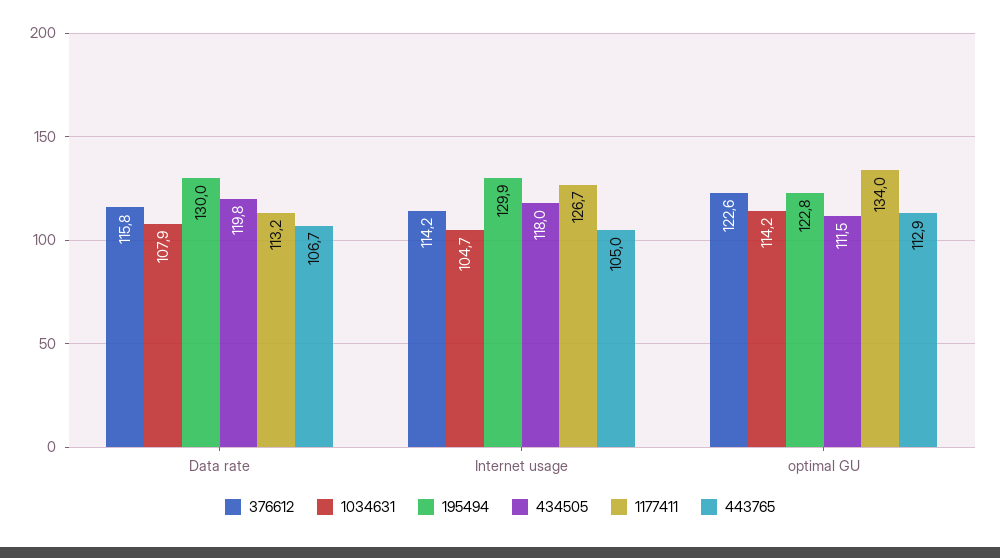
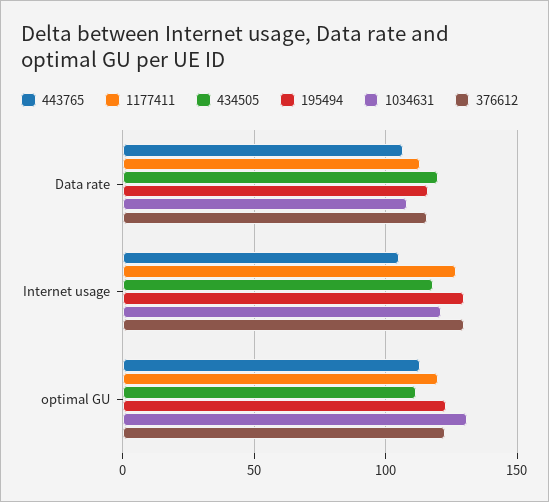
195494, Data rate: 130 -> 115
376612, Internet usage: 114.2 -> 130
1034631, Internet usage: 104.7 -> 120
1034631, optimal GU: 114.2 -> 130
1177411, optimal GU: 134 -> 120

